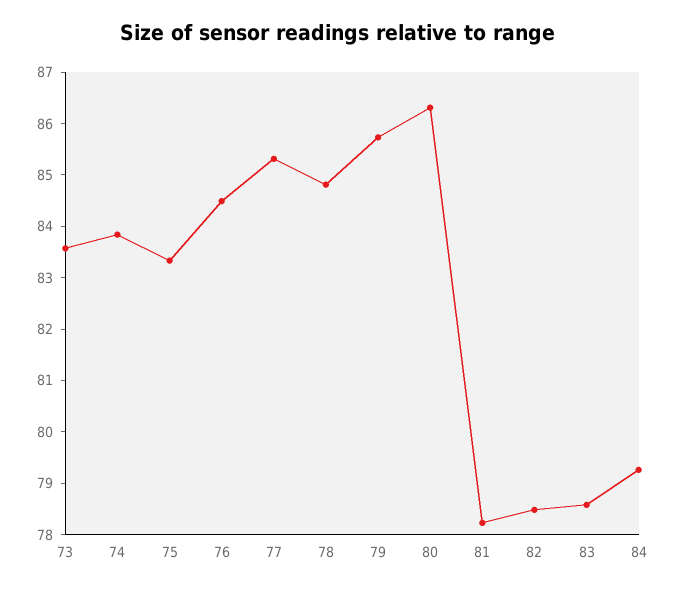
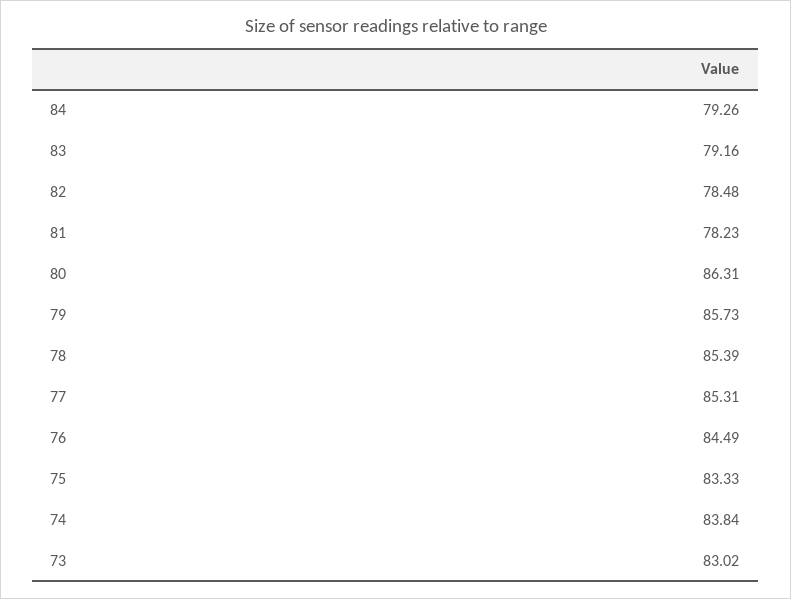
73: 83.6 -> 83.02
78: 84.8 -> 85.39
83: 78.6 -> 79.16

